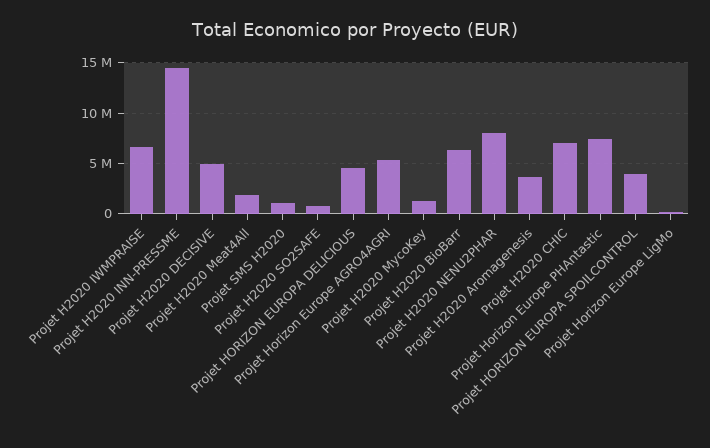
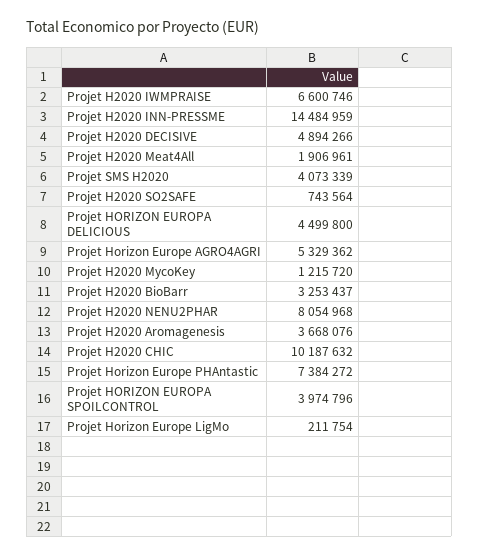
Projet SMS H2020: 1000000 -> 4073339
Projet H2020 BioBarr: 6000000 -> 3253437
Projet H2020 CHIC: 7000000 -> 10187632

